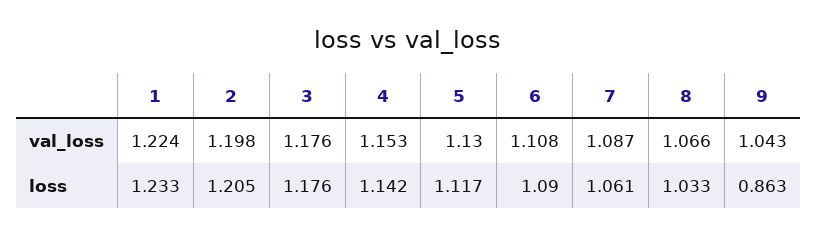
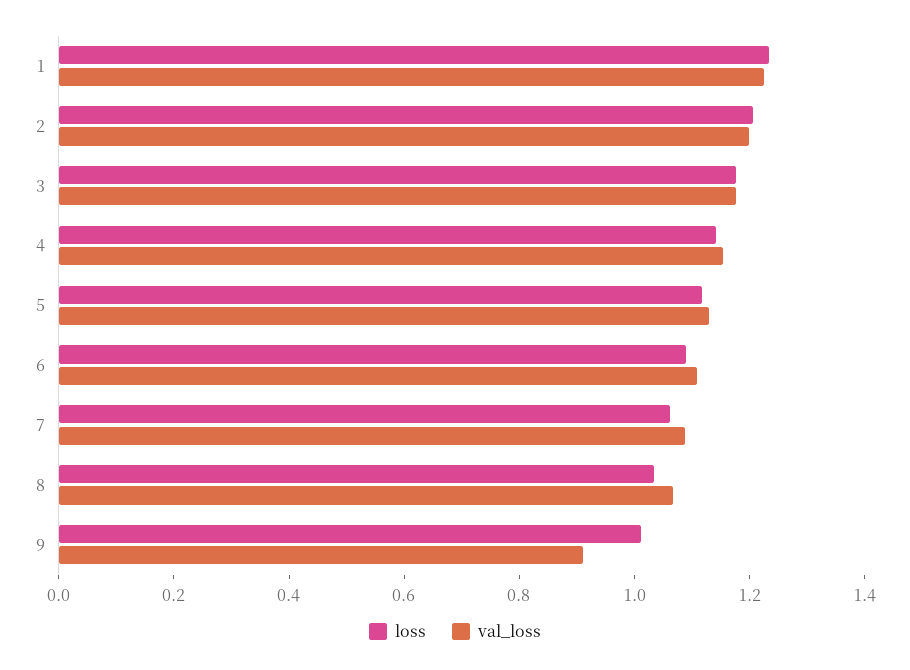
val_loss, 9: 1.043 -> 0.9
loss, 9: 0.863 -> 1

